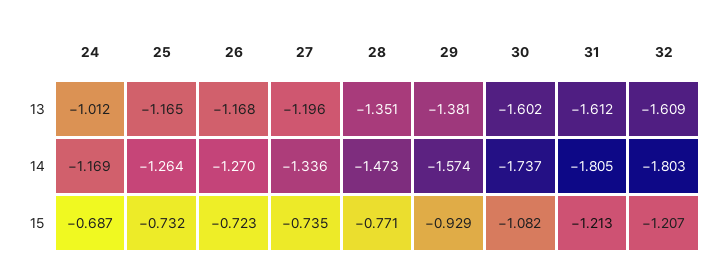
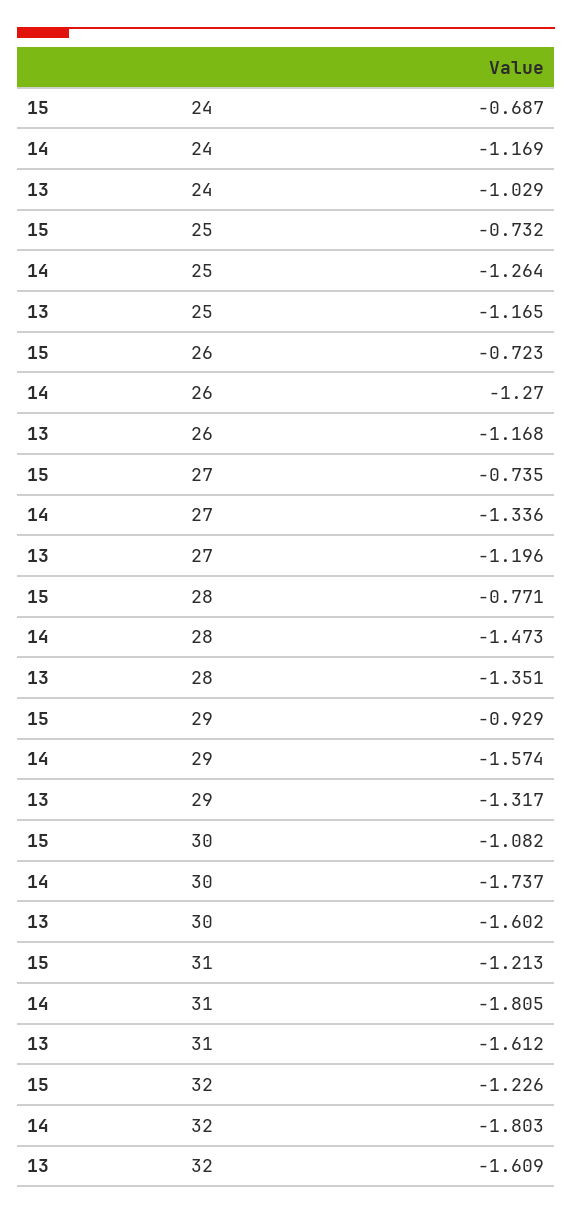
24, 13: -1.012 -> -1.029
29, 13: -1.381 -> -1.317
32, 15: -1.207 -> -1.226

